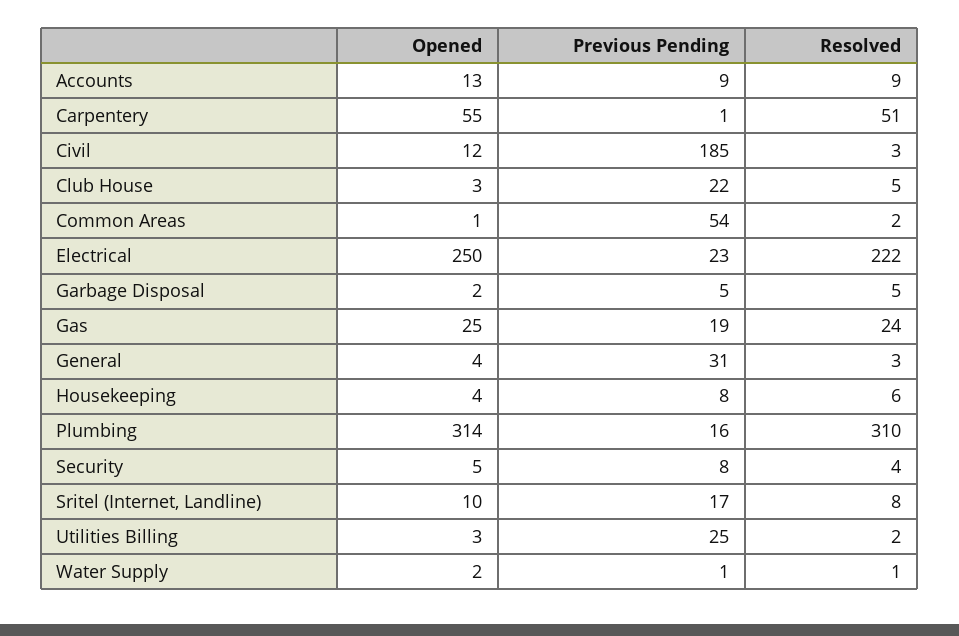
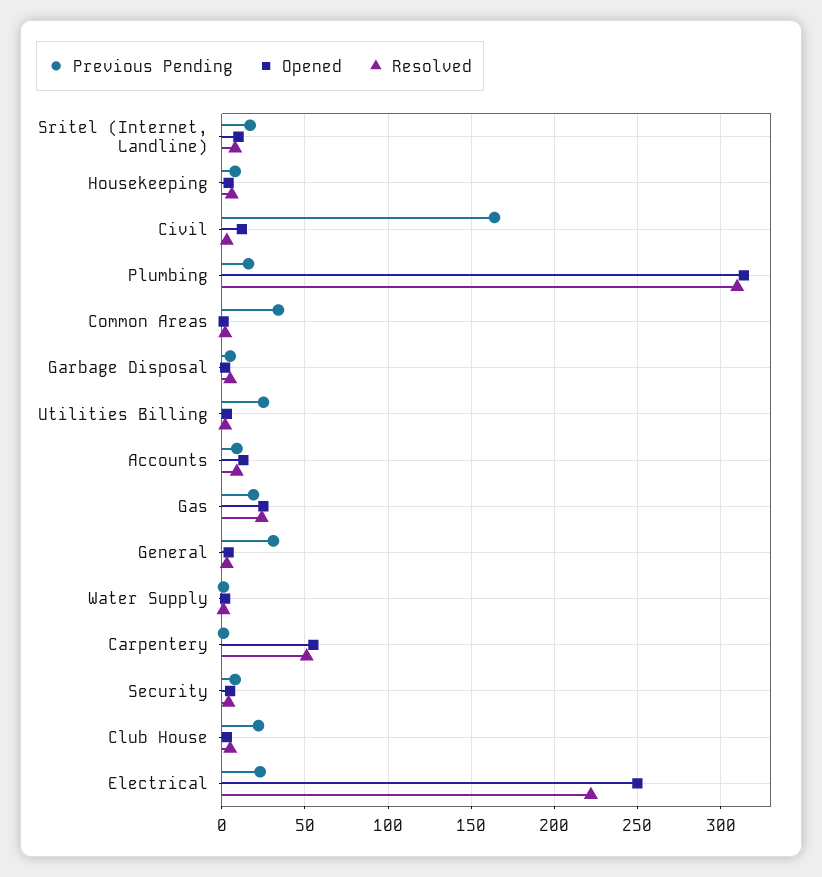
Previous Pending, Civil: 185 -> 165
Previous Pending, Common Areas: 54 -> 35

